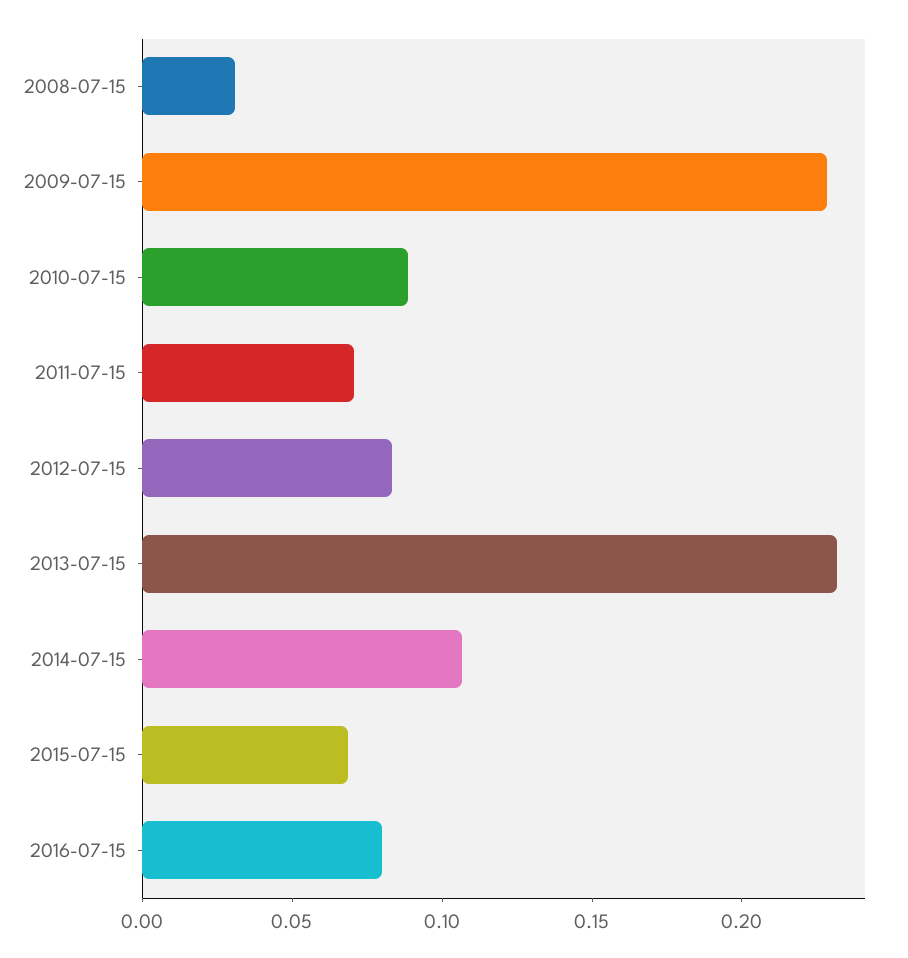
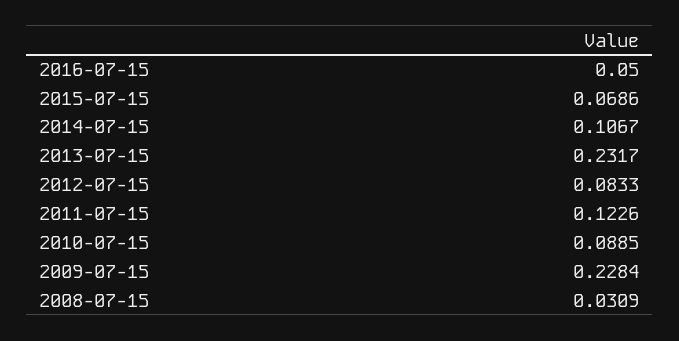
2011-07-15: 0.07 -> 0.1226
2016-07-15: 0.08 -> 0.05

